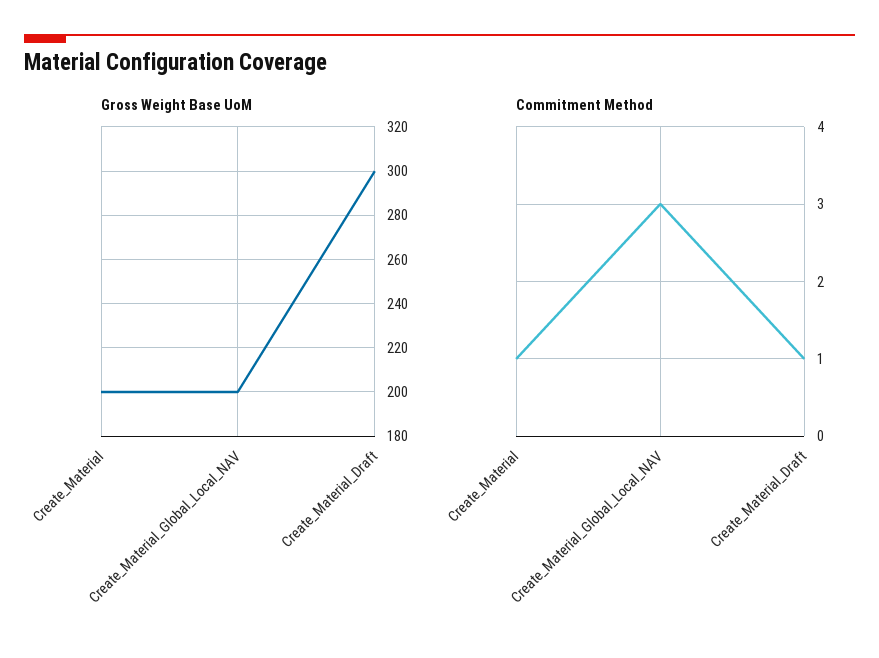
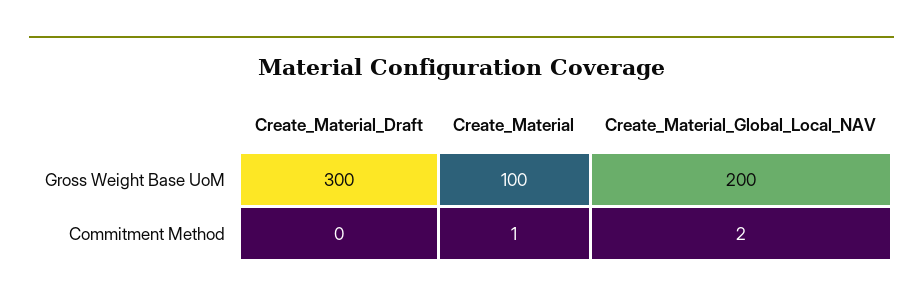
Gross Weight Base UoM, Create_Material: 200 -> 100
Commitment Method, Create_Material_Global_Local_NAV: 3 -> 2
Commitment Method, Create_Material_Draft: 1 -> 0

